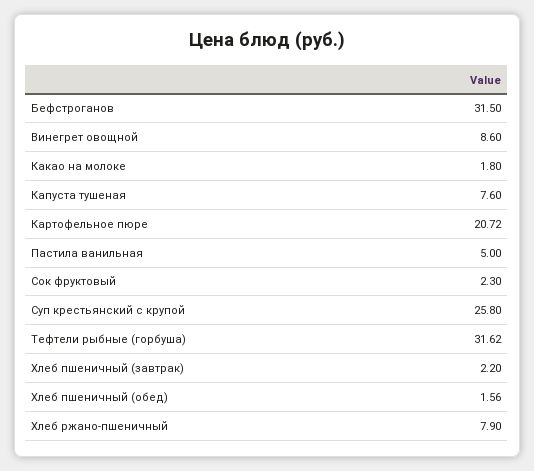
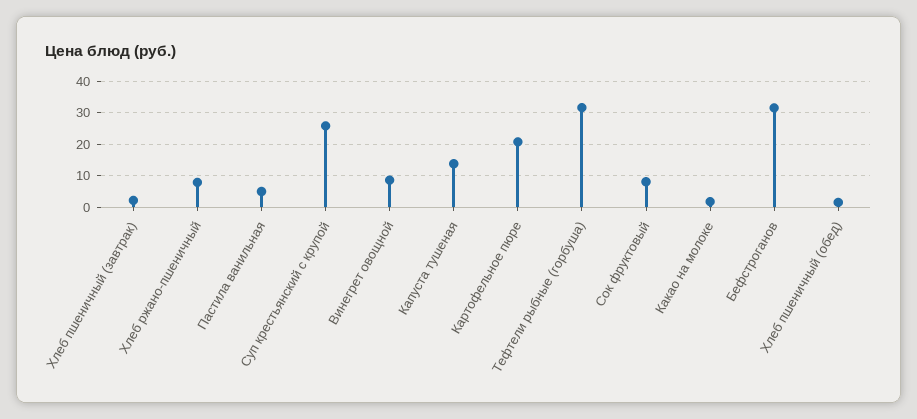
Капуста тушеная: 7.6 -> 14
Сок фруктовый: 2.3 -> 8

